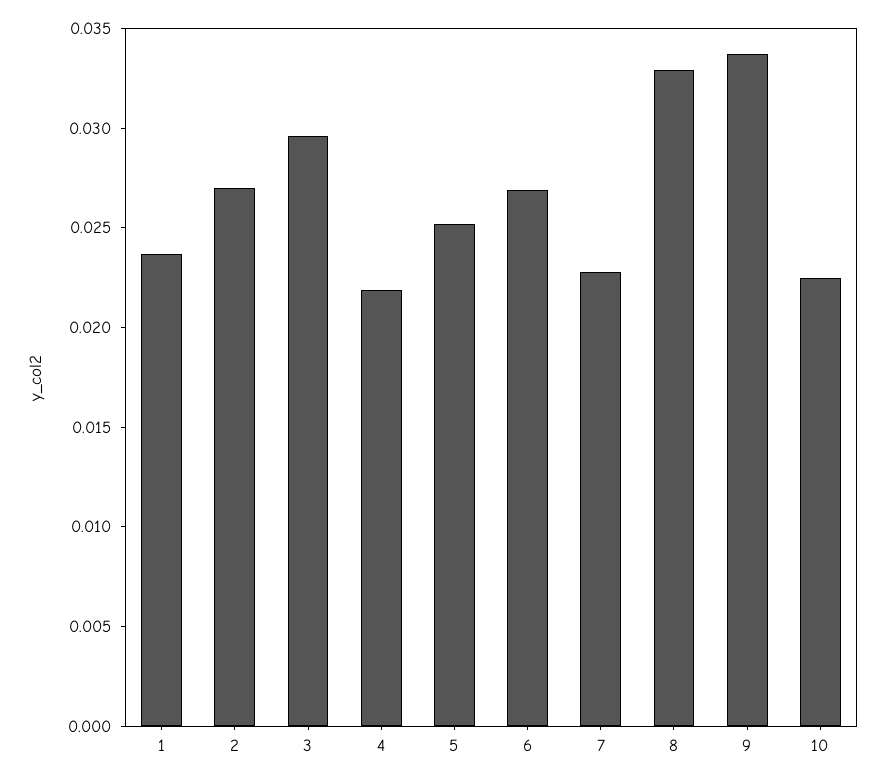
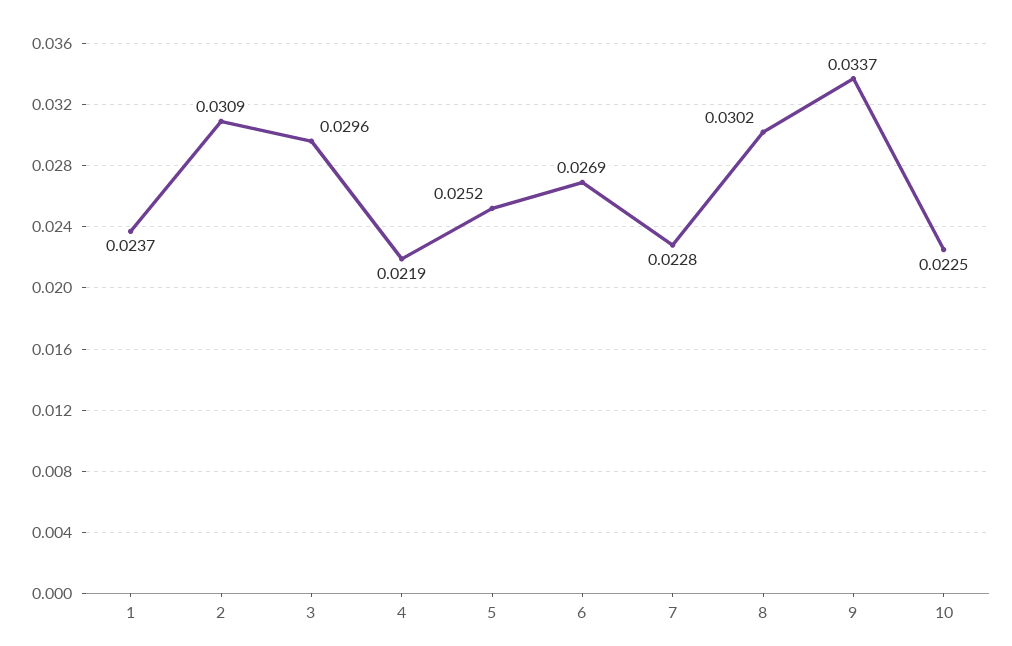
2: 0.027 -> 0.0309
8: 0.033 -> 0.0302

